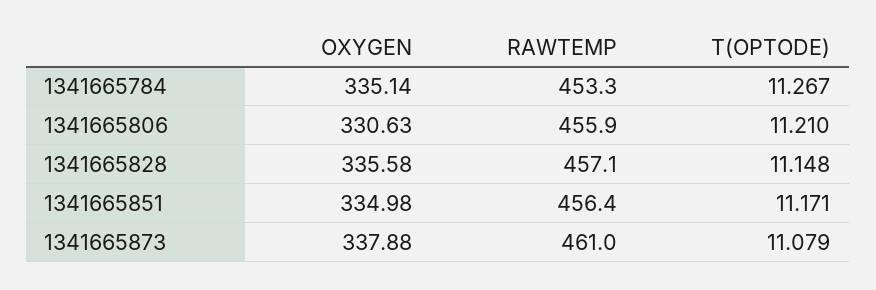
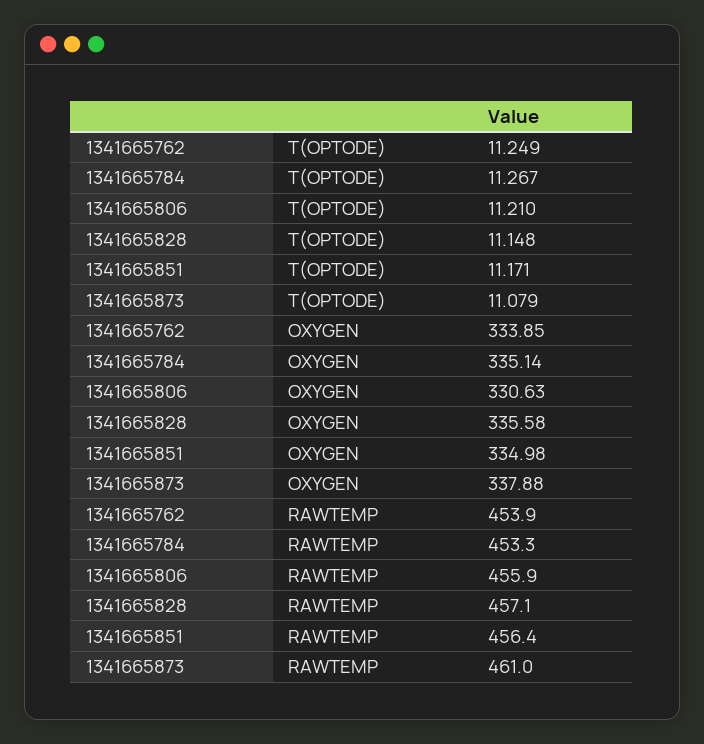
T(OPTODE), 1341665762: none -> 11.249
OXYGEN, 1341665762: none -> 333.85
RAWTEMP, 1341665762: none -> 453.9

